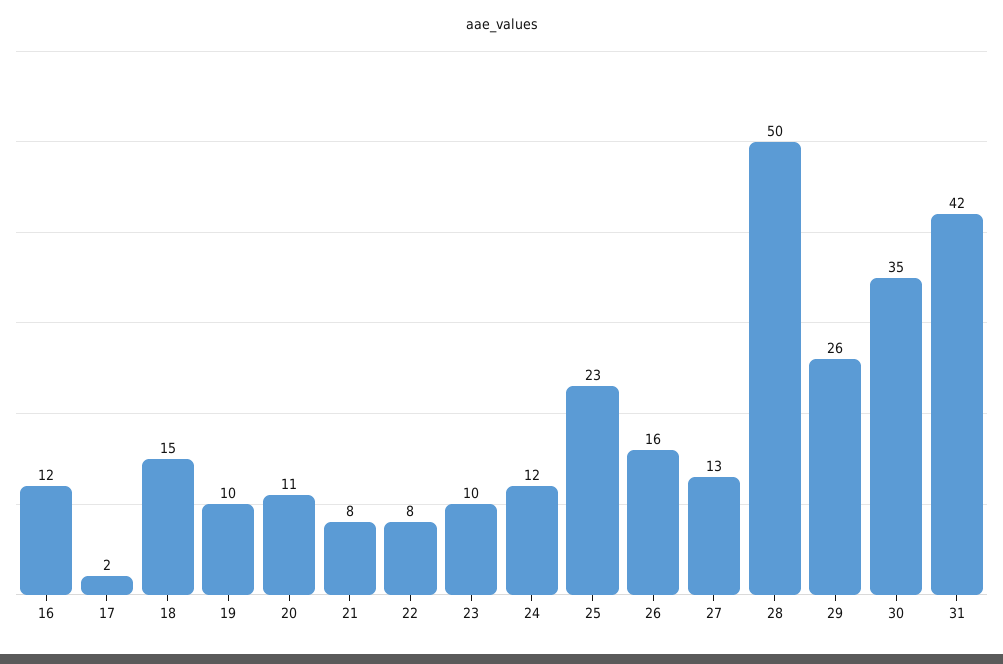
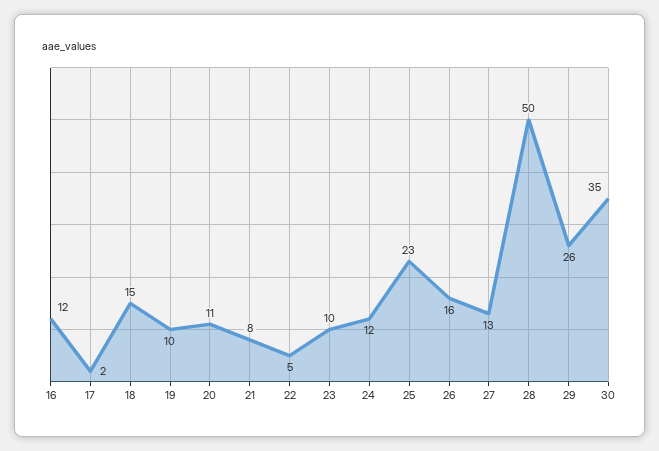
22: 8 -> 5
31: 42 -> none

